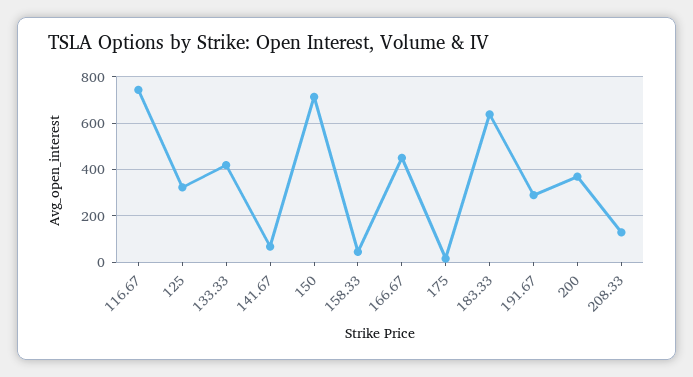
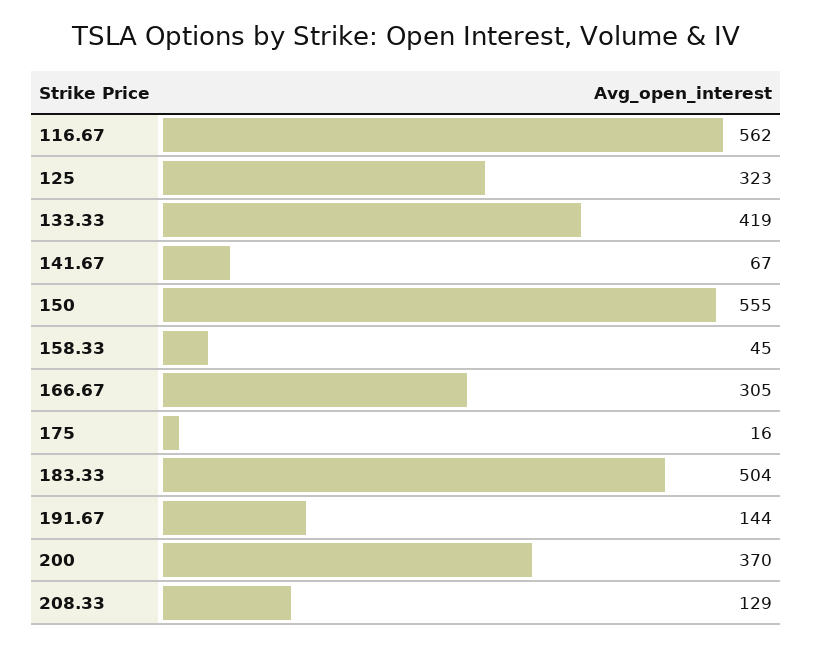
116.67: 750 -> 562
150: 700 -> 555
166.67: 450 -> 305
183.33: 650 -> 504
191.67: 300 -> 144

